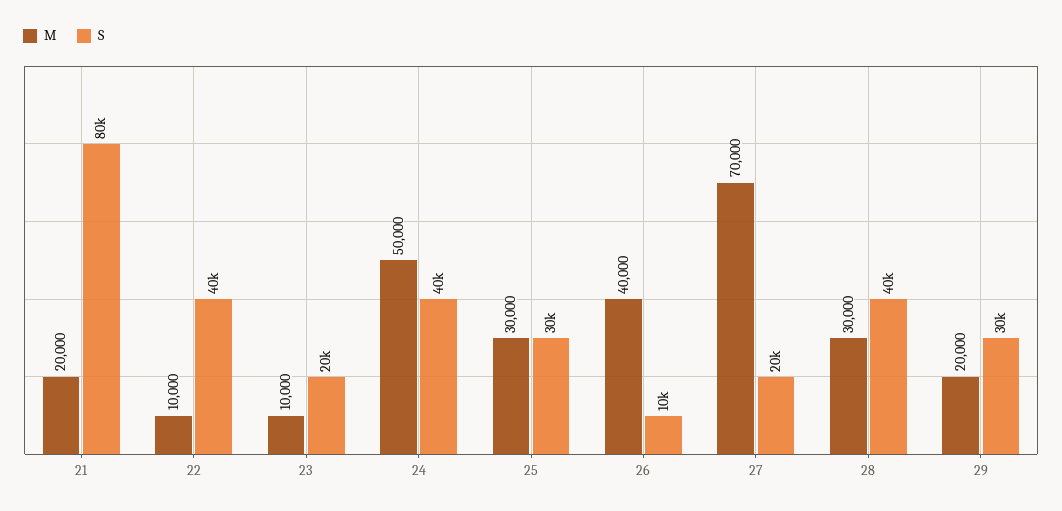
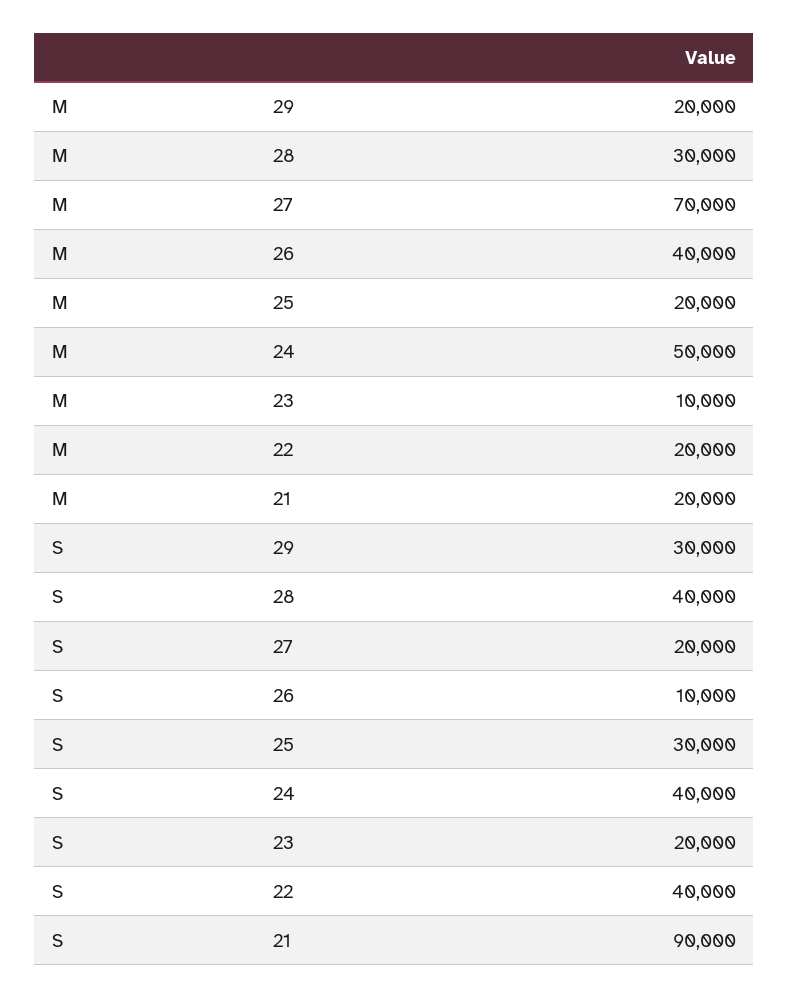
S, 21: 80000 -> 90000
M, 22: 10000 -> 20000
M, 25: 30000 -> 20000

